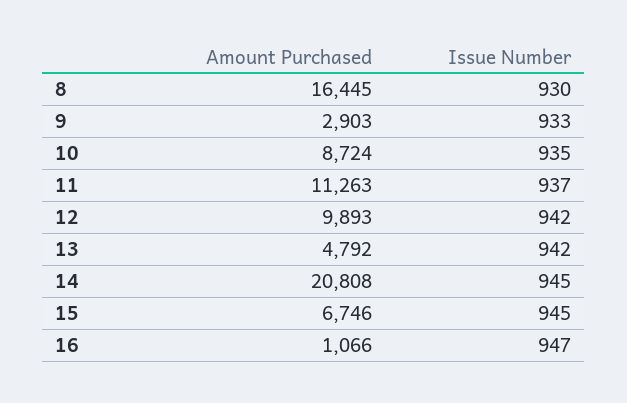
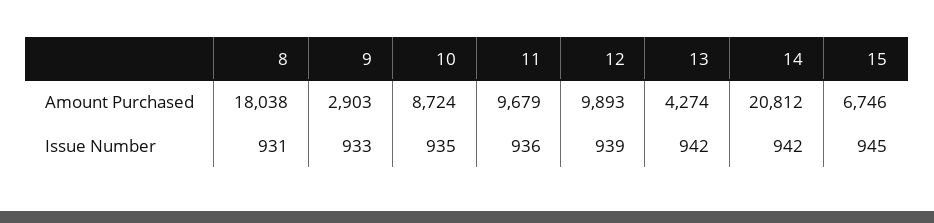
Amount Purchased, 8: 16445 -> 18038
Issue Number, 8: 930 -> 931
Amount Purchased, 11: 11263 -> 9679
Issue Number, 11: 937 -> 936
Issue Number, 12: 942 -> 939
Amount Purchased, 13: 4792 -> 4274
Amount Purchased, 14: 20808 -> 20812
Issue Number, 14: 945 -> 942
Amount Purchased, 16: 1066 -> none
Issue Number, 16: 947 -> none

